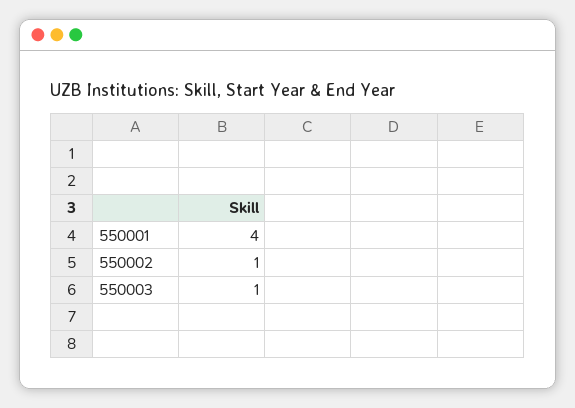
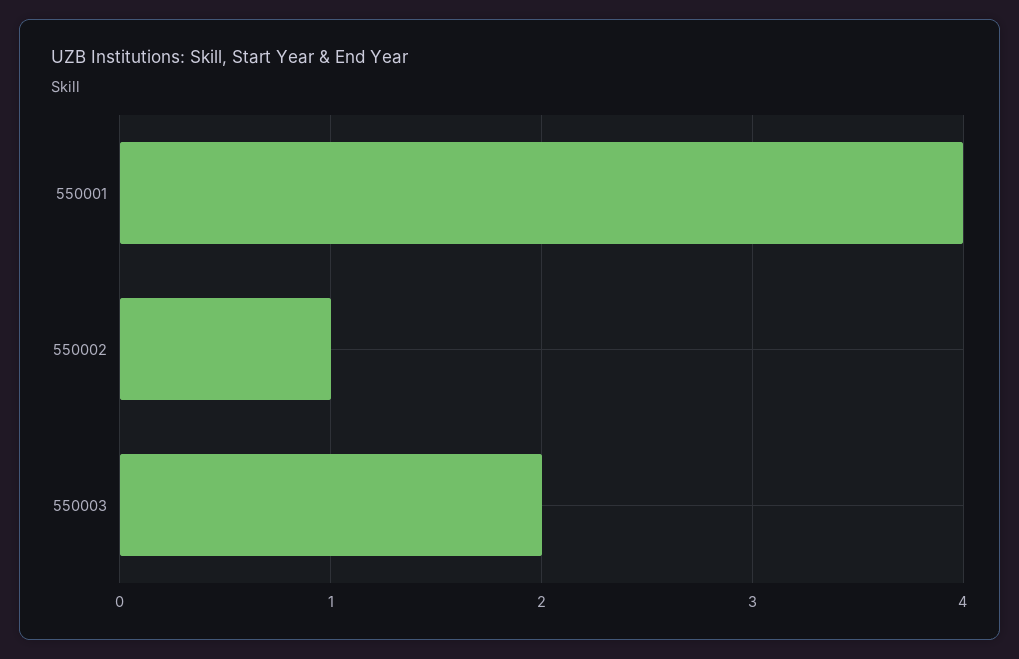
550003: 1 -> 2

